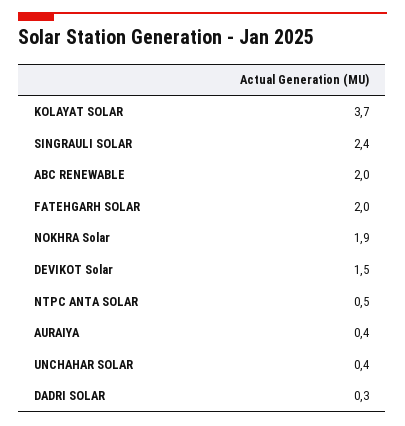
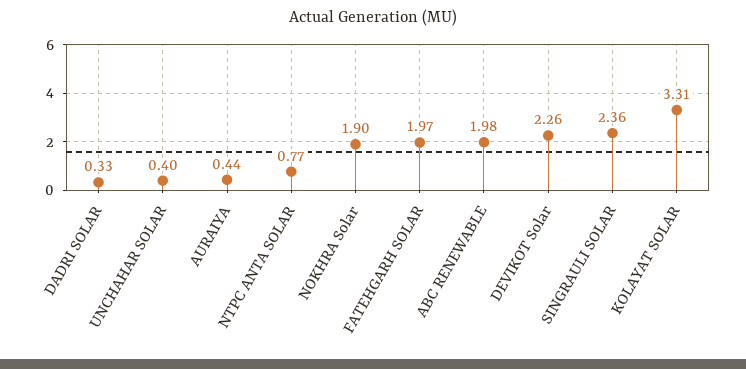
KOLAYAT SOLAR: 3.7 -> 3.31
DEVIKOT Solar: 1.5 -> 2.26
NTPC ANTA SOLAR: 0.5 -> 0.77

